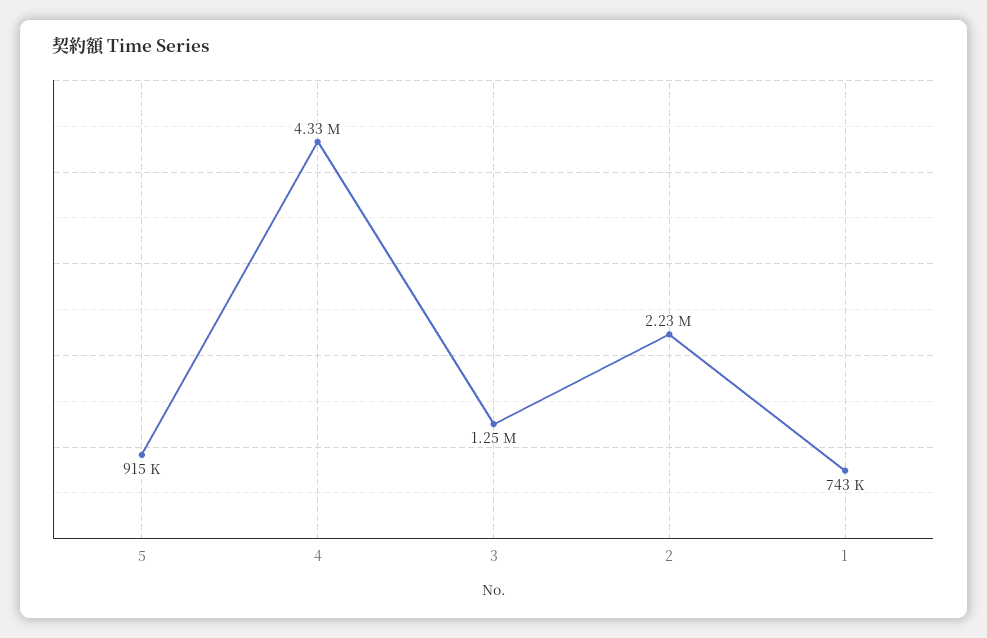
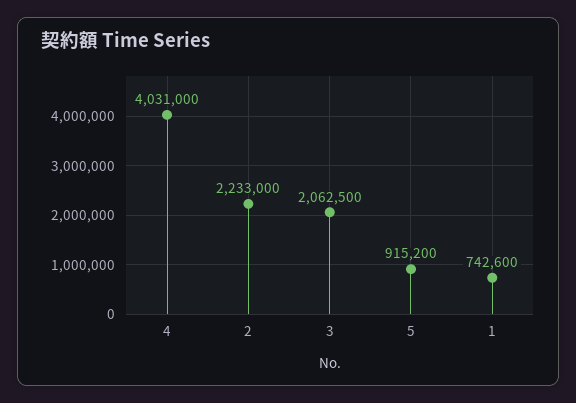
4: 4330000 -> 4031000
3: 1250000 -> 2062500

